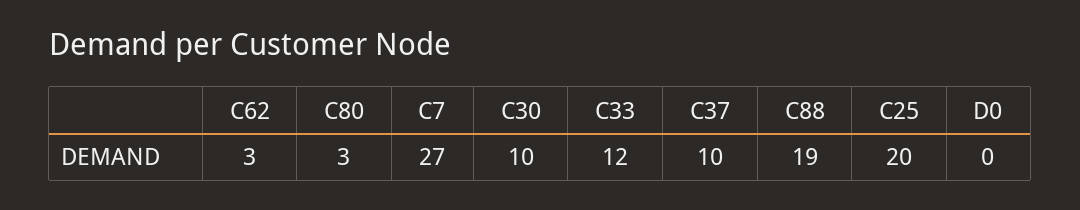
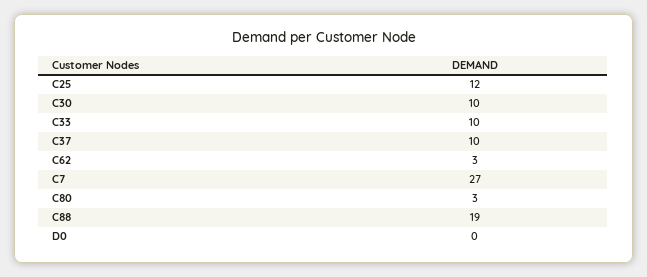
C33: 12 -> 10
C25: 20 -> 12

